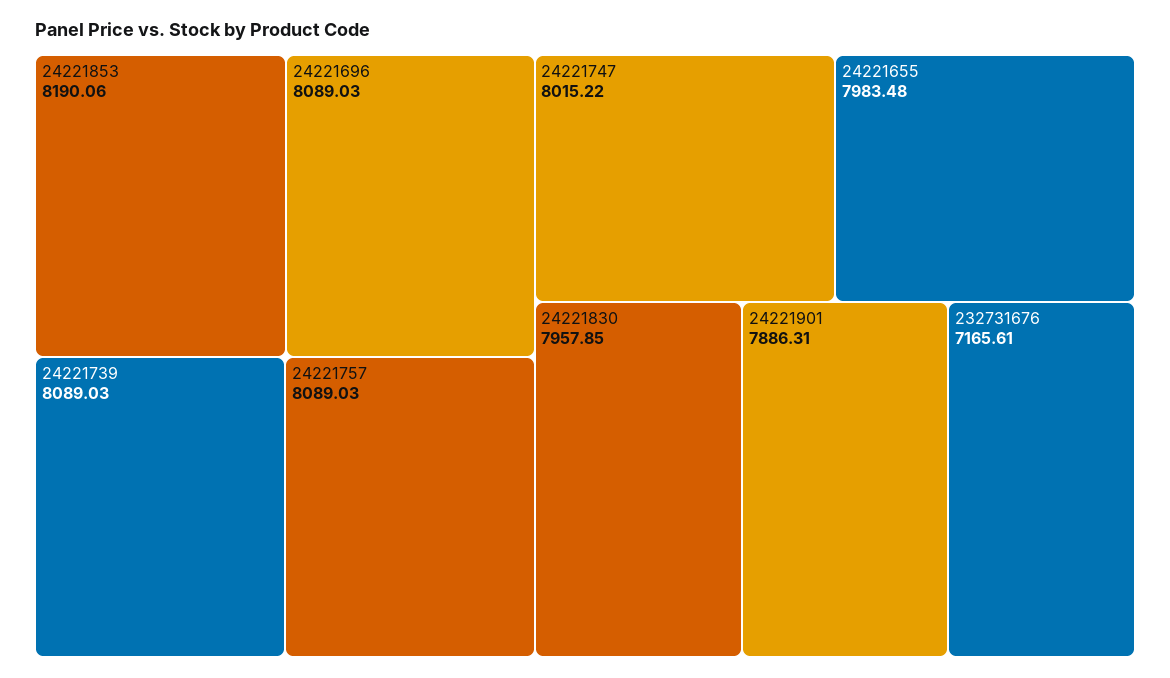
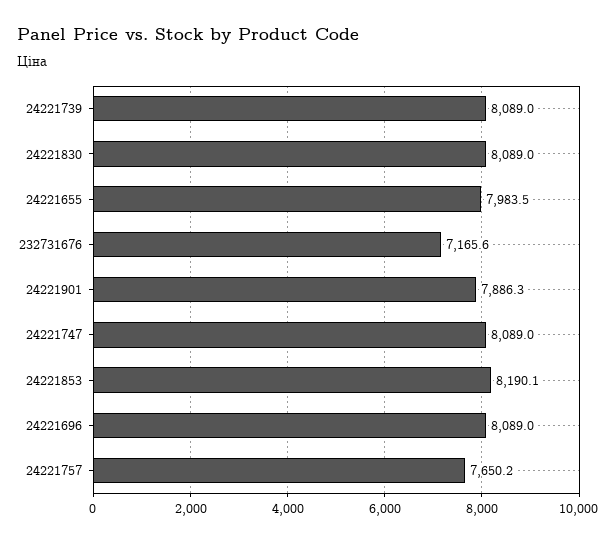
24221757: 8089.03 -> 7650.2
24221747: 8015.22 -> 8089
24221830: 7957.85 -> 8089

